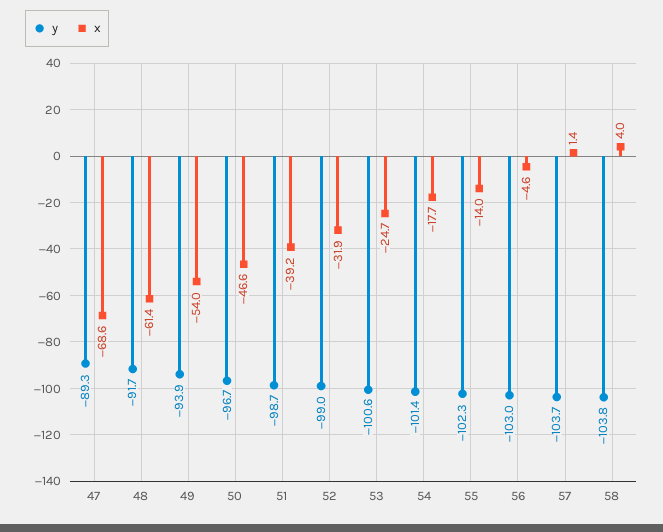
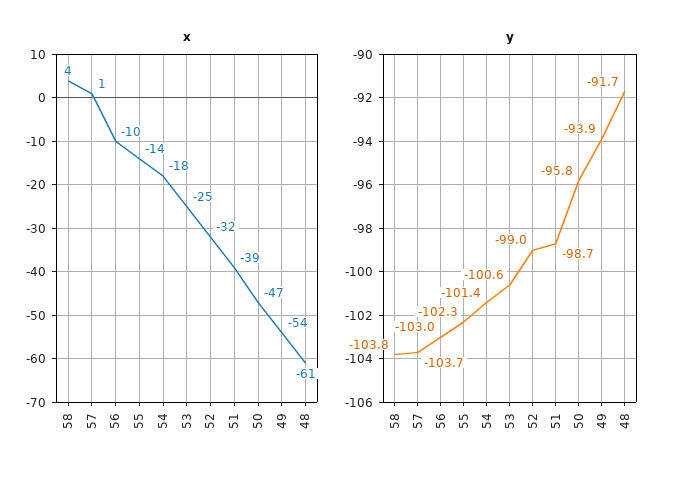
y, 47: -89.3 -> none
x, 47: -68.6 -> none
y, 50: -96.7 -> -95.8
x, 56: -4.6 -> -10

